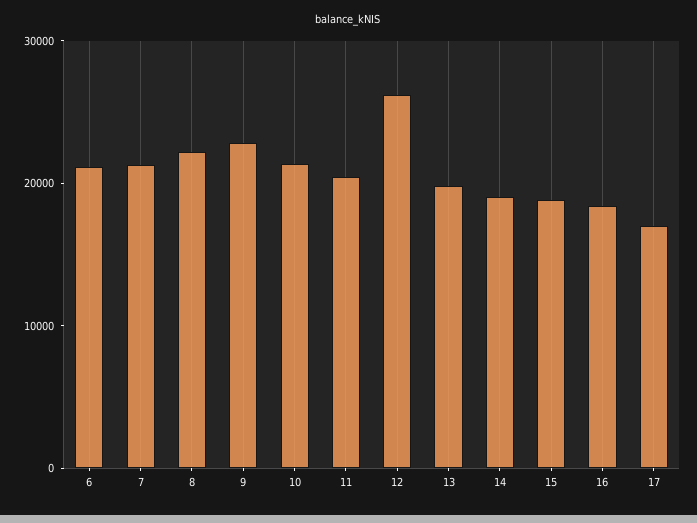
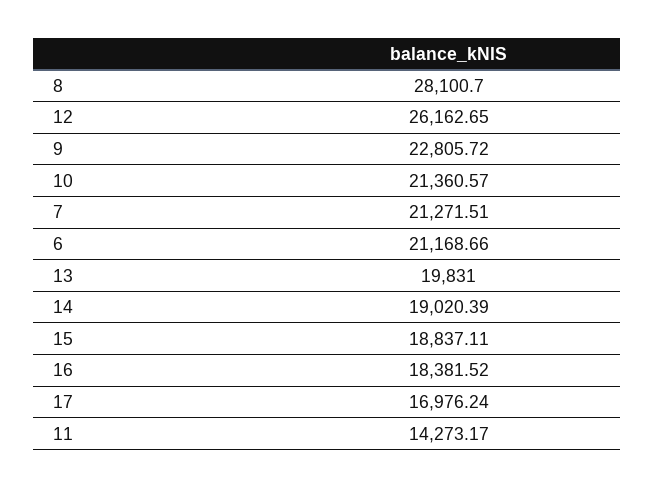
8: 22000 -> 28100.7
11: 20000 -> 14273.17

